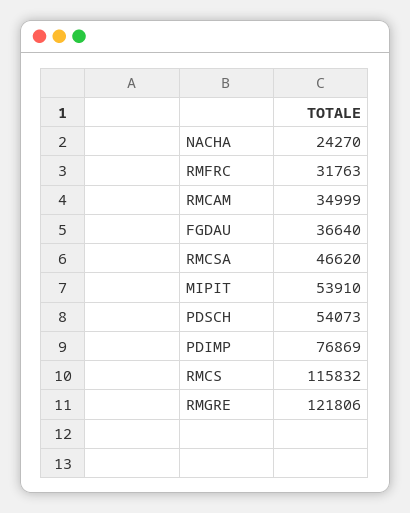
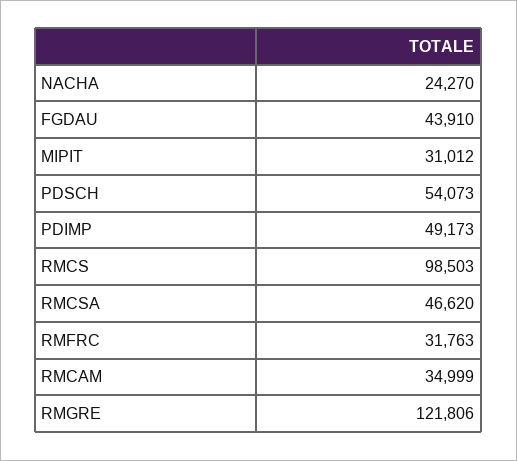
FGDAU: 36640 -> 43910
MIPIT: 53910 -> 31012
PDIMP: 76869 -> 49173
RMCS: 115832 -> 98503

